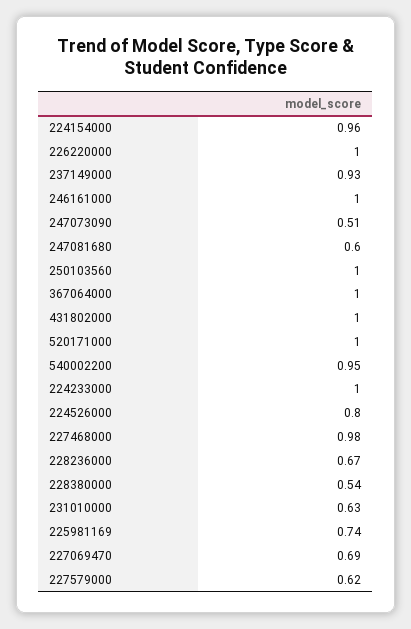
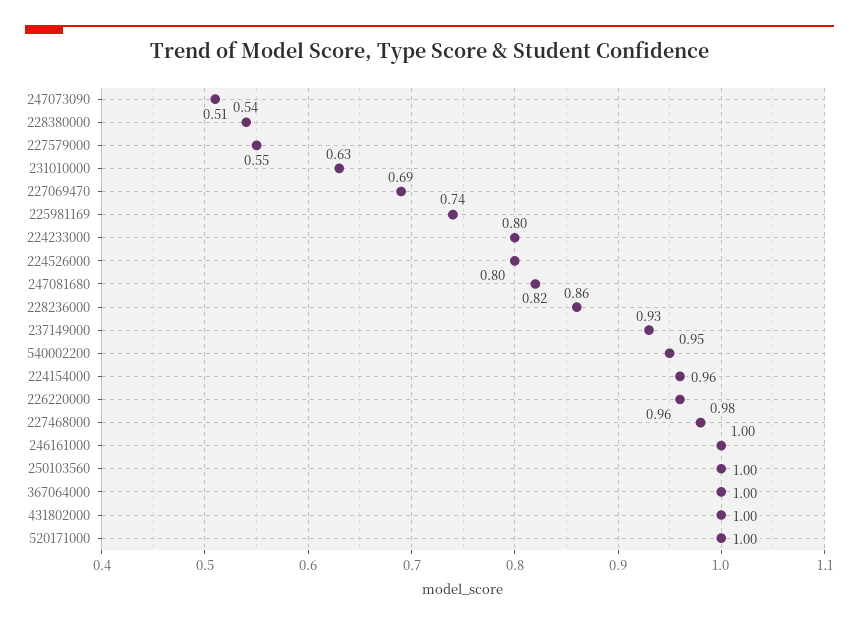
226220000: 1 -> 0.96
247081680: 0.6 -> 0.82
224233000: 1 -> 0.8
228236000: 0.67 -> 0.86
227579000: 0.62 -> 0.55

